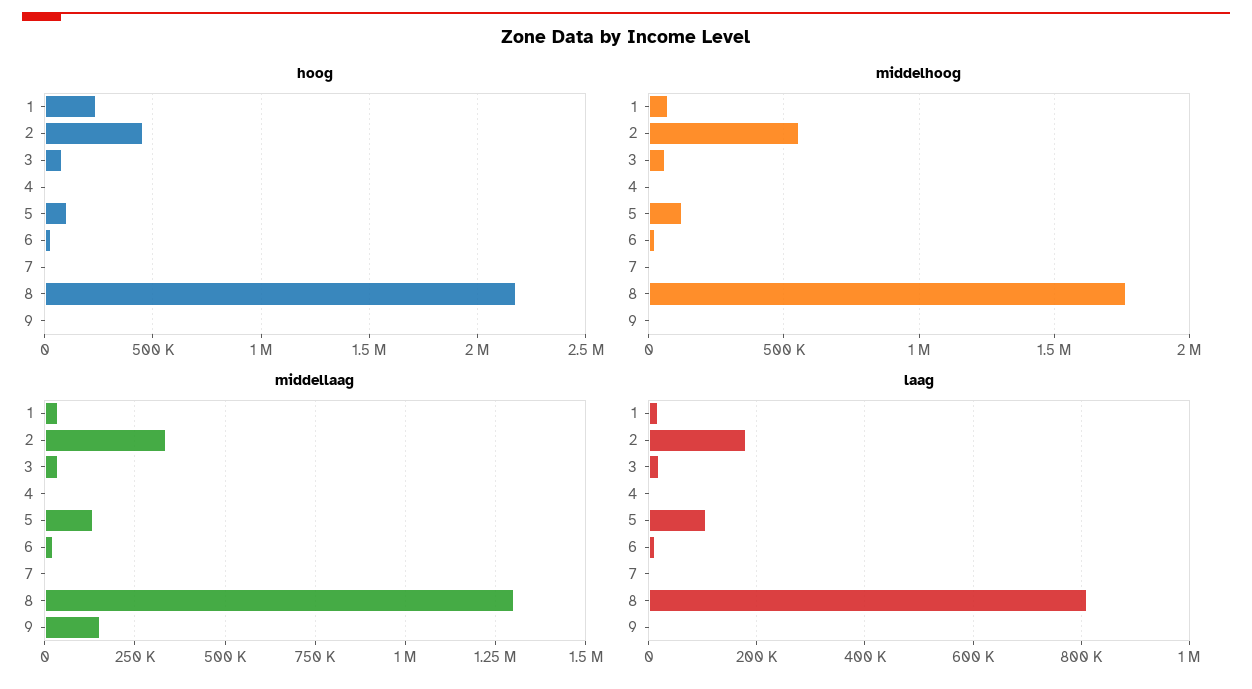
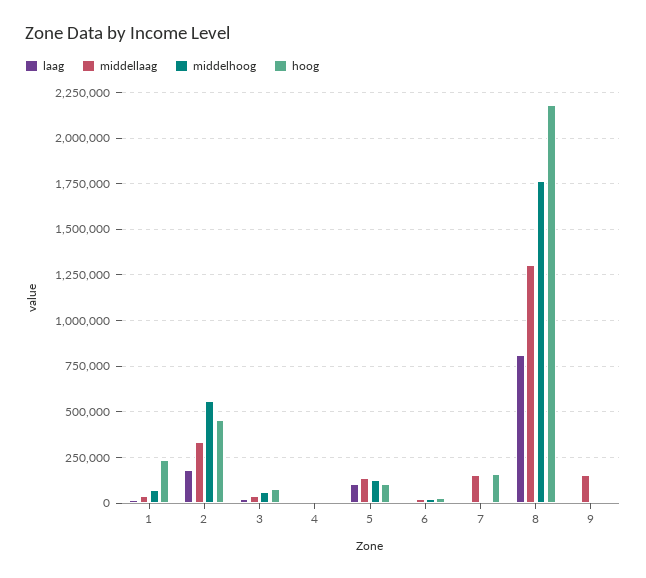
hoog, 7: 0 -> 150000
middellaag, 7: 0 -> 150000

